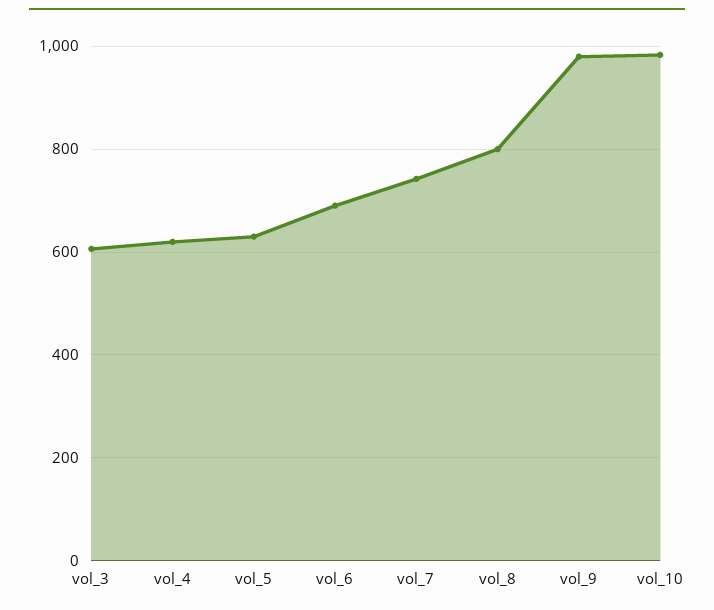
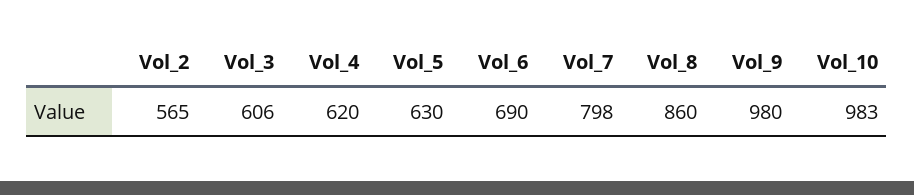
vol_7: 740 -> 798
vol_8: 800 -> 860
Vol_2: none -> 565

